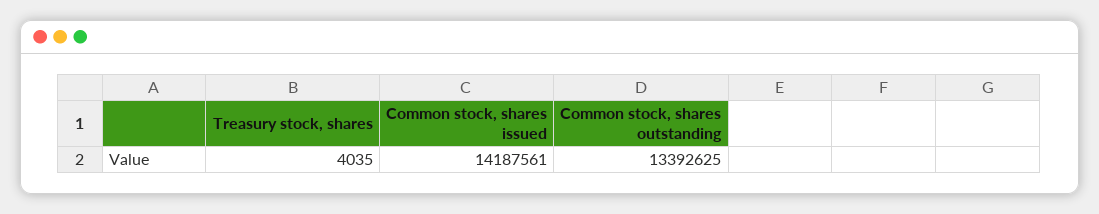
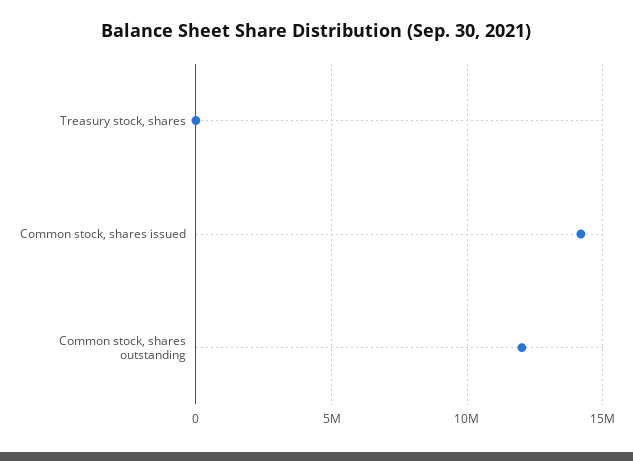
Common stock, shares outstanding: 13392625 -> 12000000

